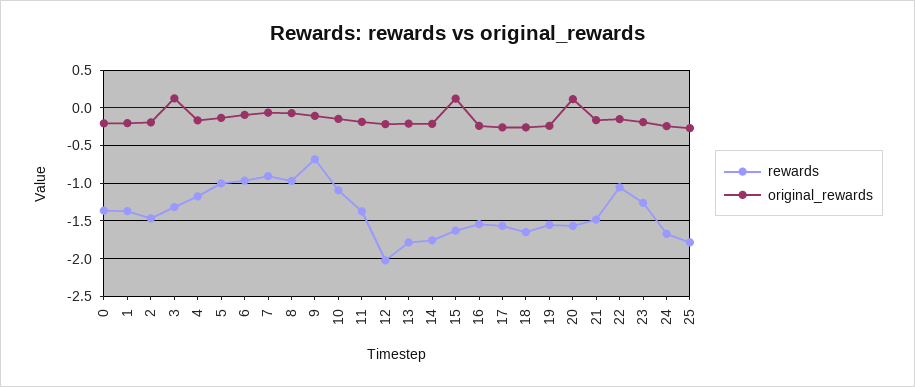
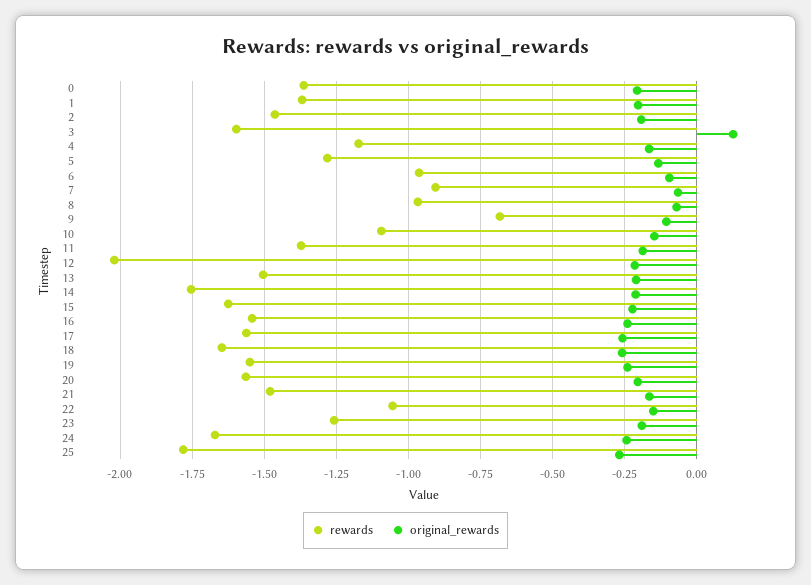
rewards, 3: -1.3 -> -1.6
rewards, 5: -1 -> -1.275
rewards, 13: -1.8 -> -1.5
original_rewards, 15: 0.1 -> -0.225
original_rewards, 20: 0.1 -> -0.2

